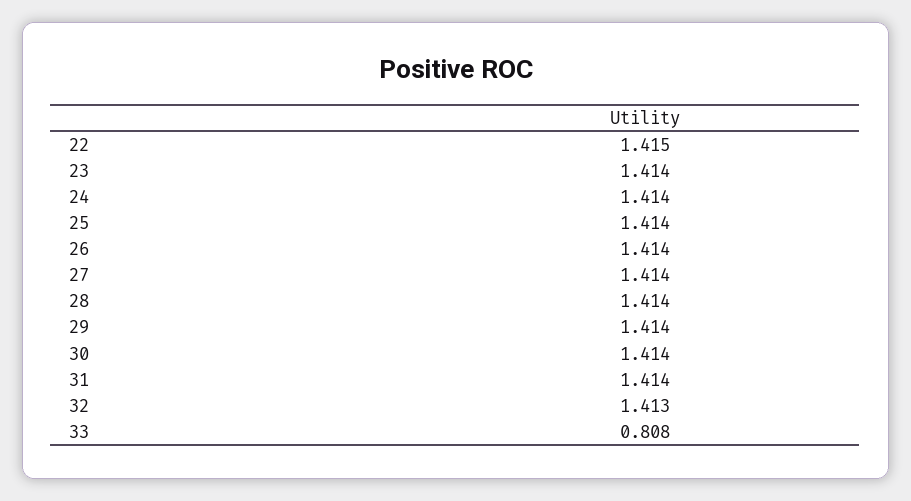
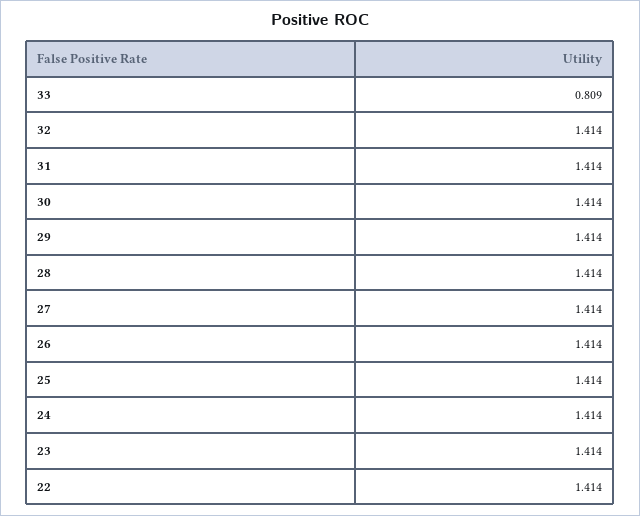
22: 1.415 -> 1.414
32: 1.413 -> 1.414
33: 0.808 -> 0.809

